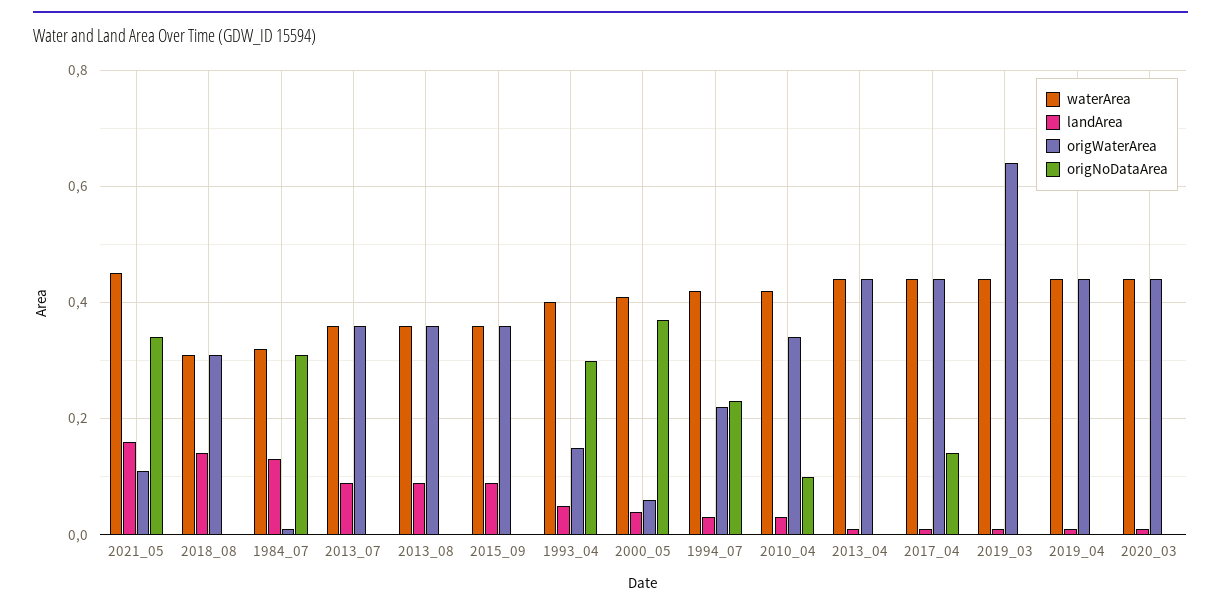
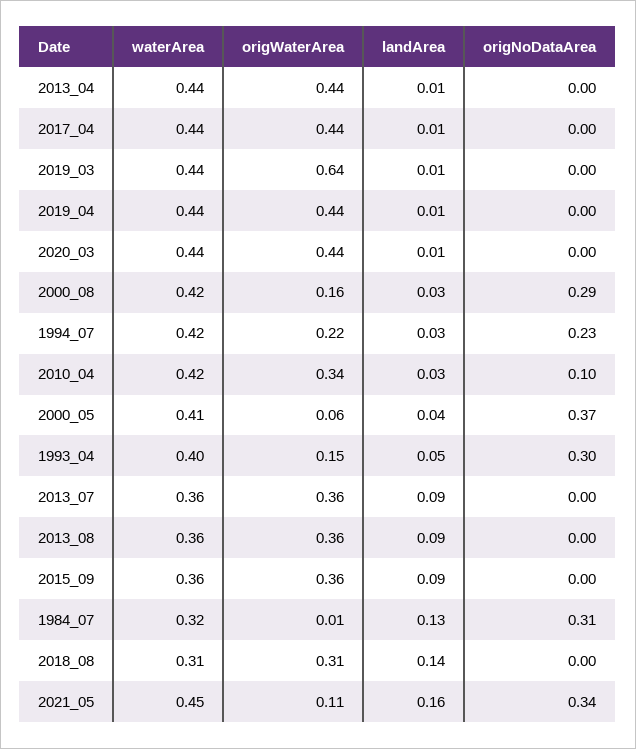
origNoDataArea, 2017_04: 0.15 -> 0
waterArea, 2000_08: none -> 0.42
origWaterArea, 2000_08: none -> 0.16
landArea, 2000_08: none -> 0.03
origNoDataArea, 2000_08: none -> 0.29

